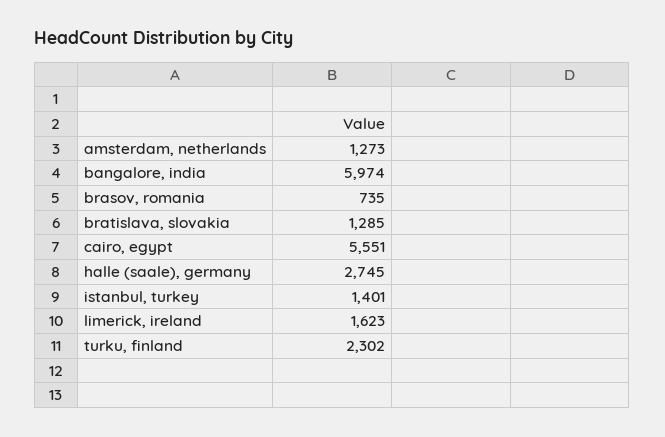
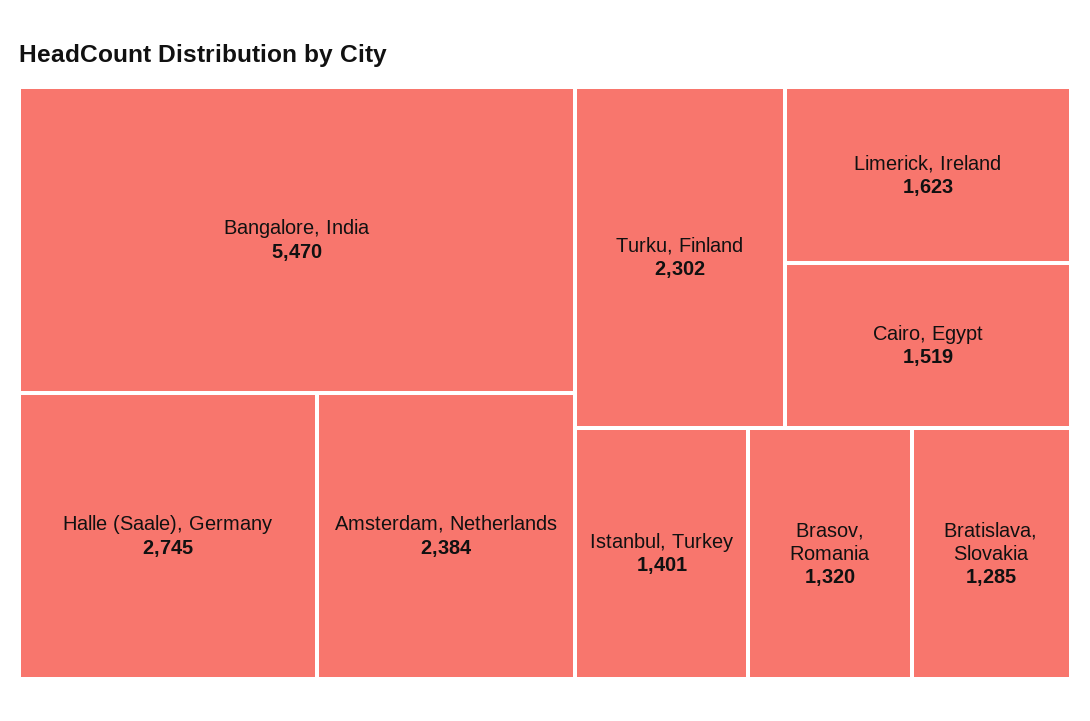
amsterdam, netherlands: 1273 -> 2384
bangalore, india: 5974 -> 5470
brasov, romania: 735 -> 1320
cairo, egypt: 5551 -> 1519

